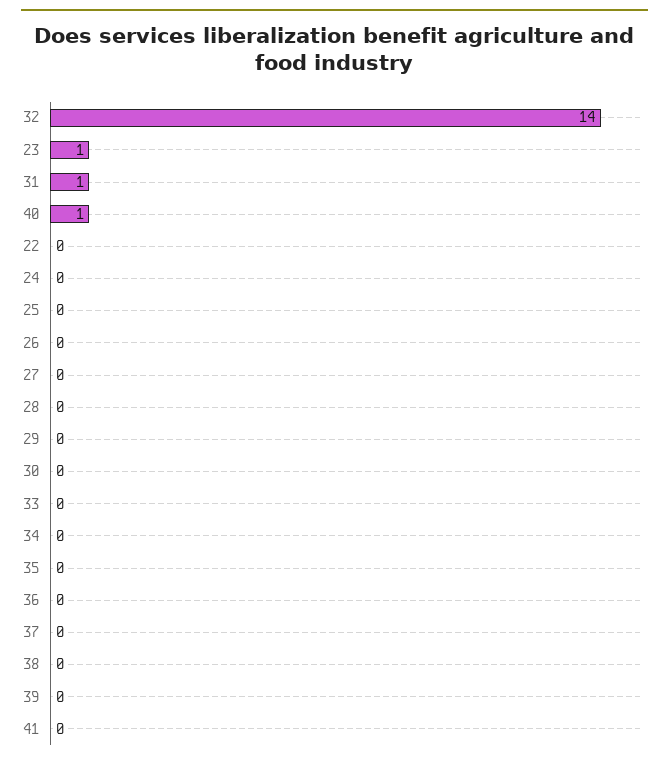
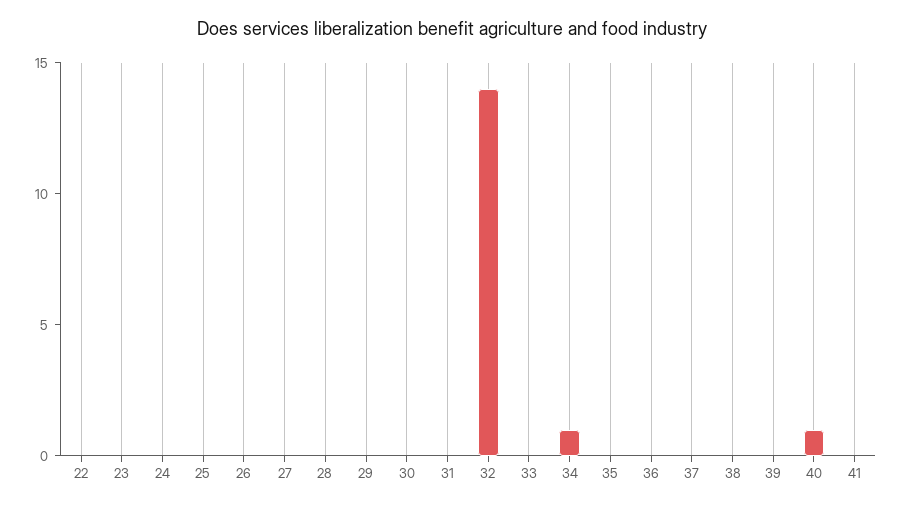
23: 1 -> 0
31: 1 -> 0
34: 0 -> 1

